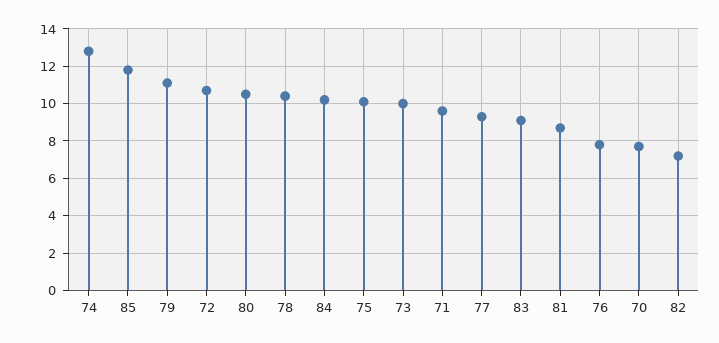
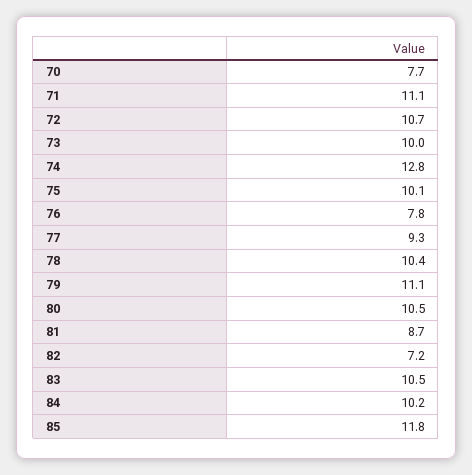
71: 9.5 -> 11.1
83: 9 -> 10.5

